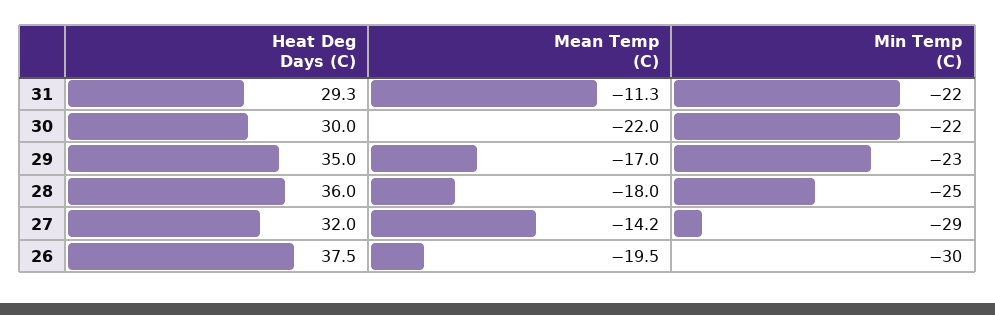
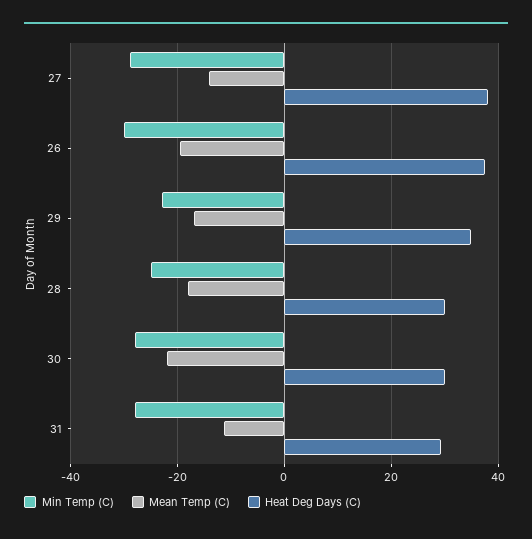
Min Temp (C), 31: -22 -> -28
Min Temp (C), 30: -22 -> -28
Heat Deg Days (C), 28: 36 -> 30
Heat Deg Days (C), 27: 32 -> 38

